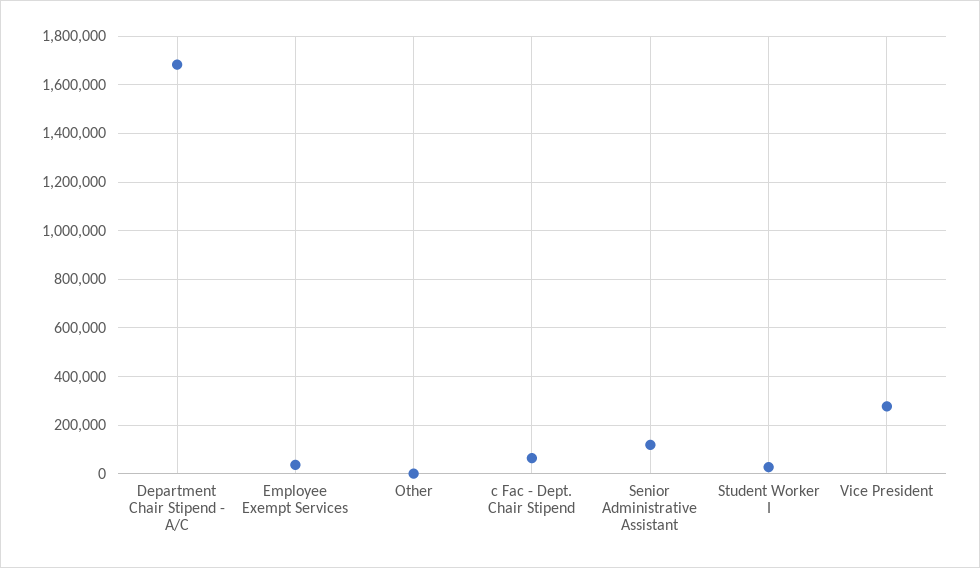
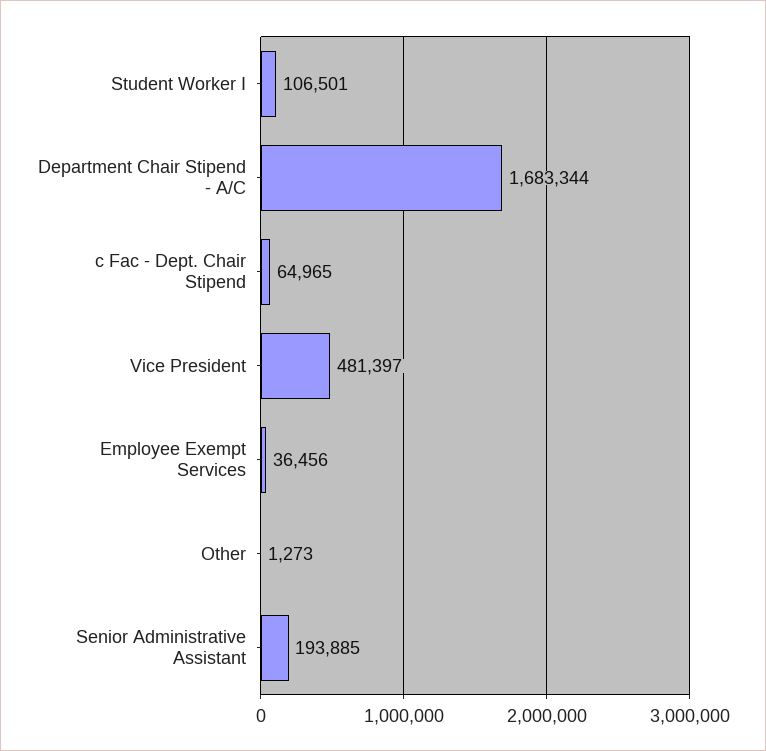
Senior Administrative Assistant: 125000 -> 193885
Student Worker I: 25000 -> 106501
Vice President: 275000 -> 481397

